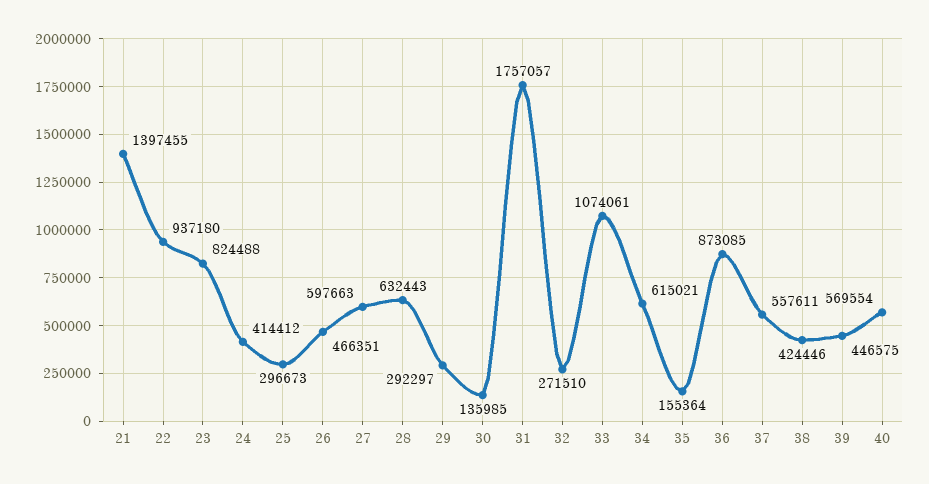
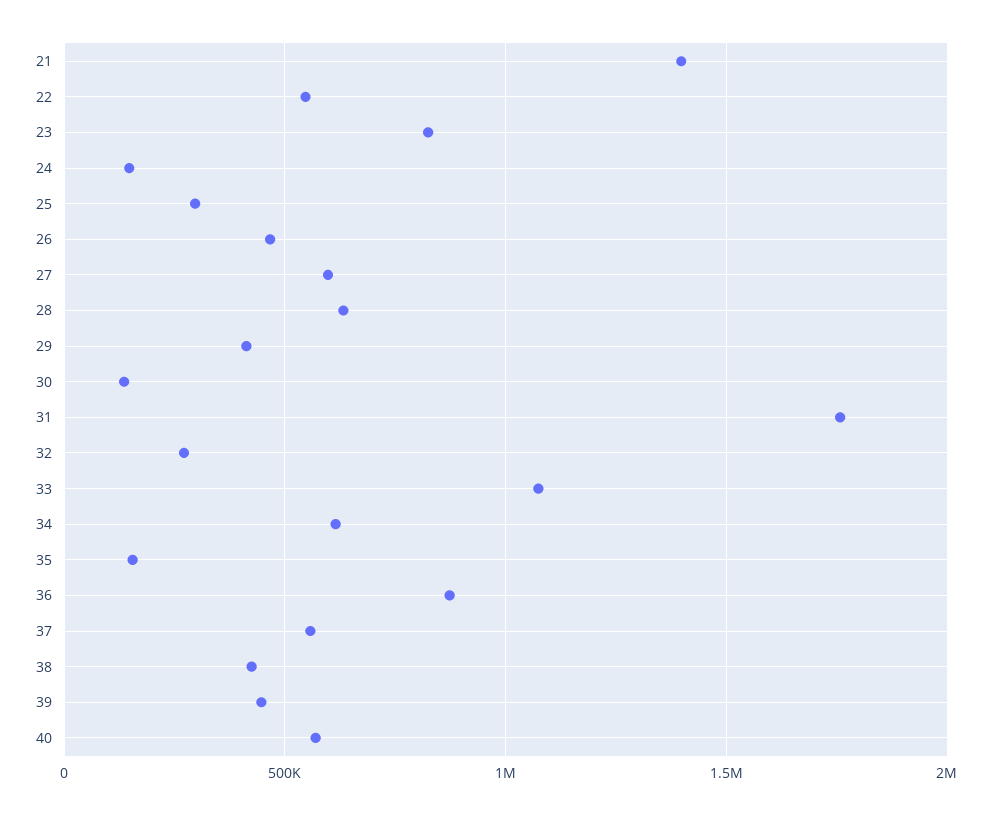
22: 937180 -> 550000
24: 414412 -> 150000
29: 292297 -> 400000

